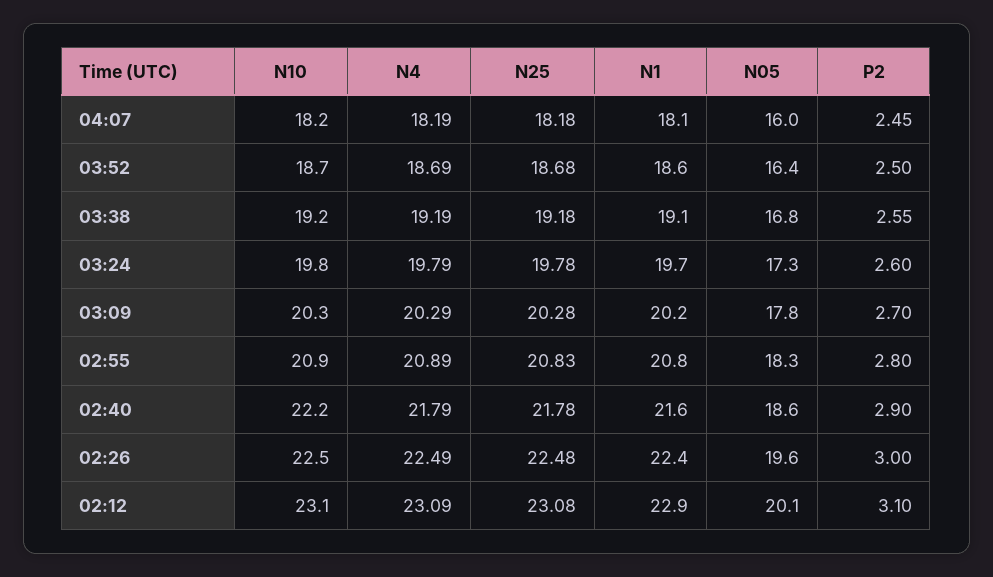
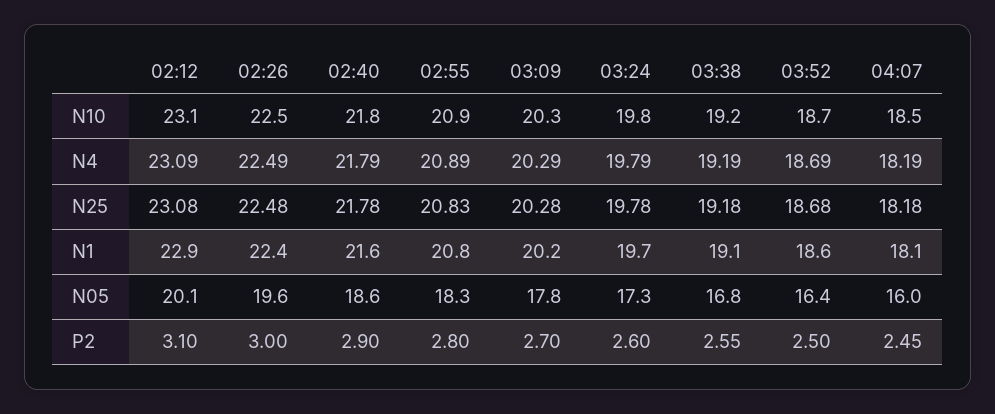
N10, 04:07: 18.2 -> 18.5
N10, 02:40: 22.2 -> 21.8

